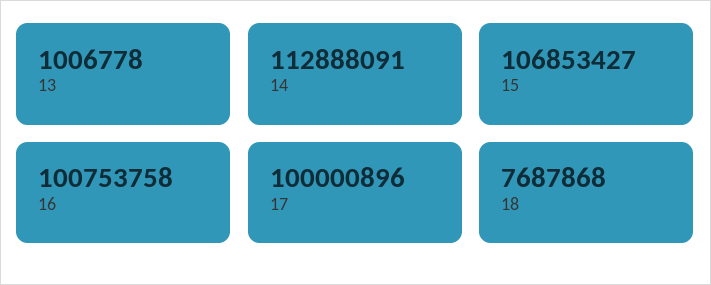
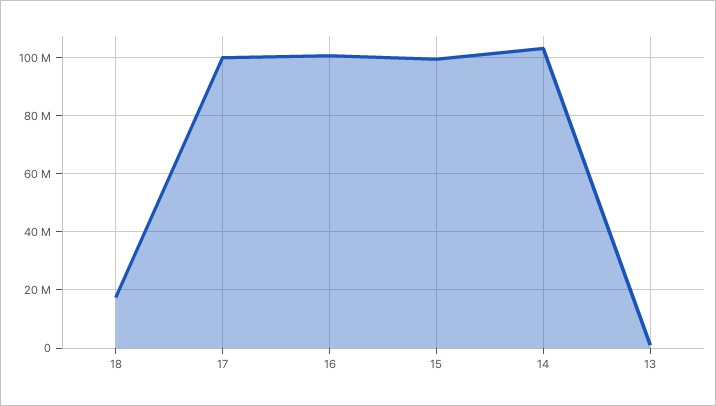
14: 112888091 -> 102500000
15: 106853427 -> 100000000
18: 7687868 -> 17500000

